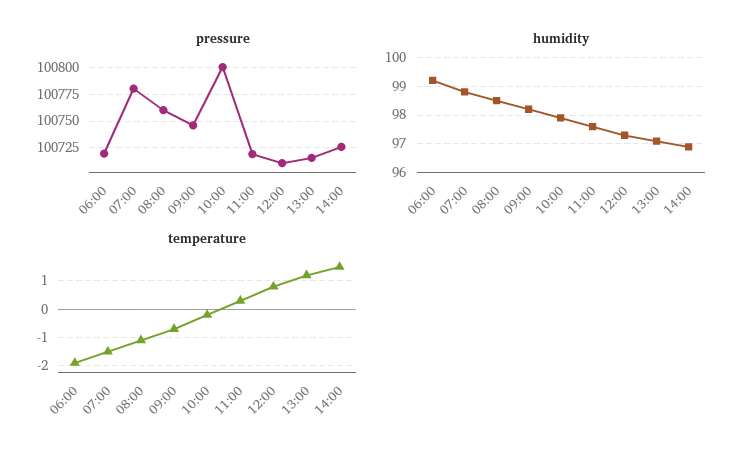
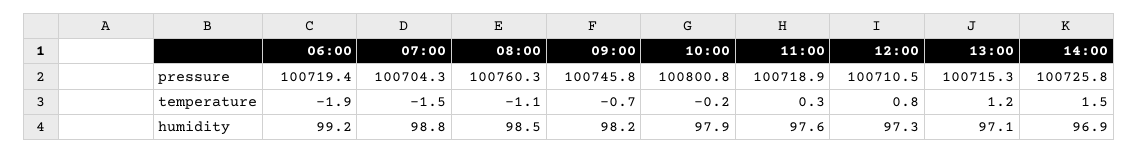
pressure, 07:00: 100775 -> 100704.3

